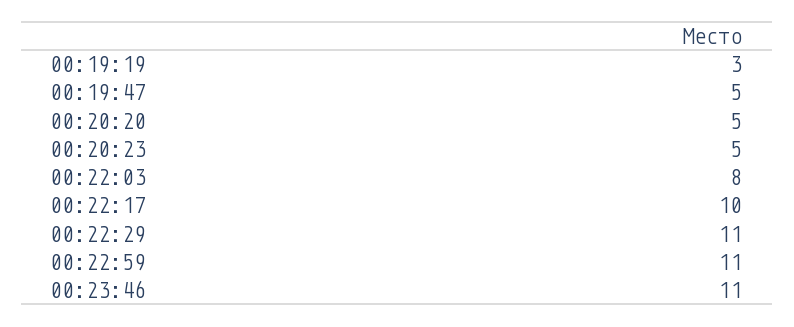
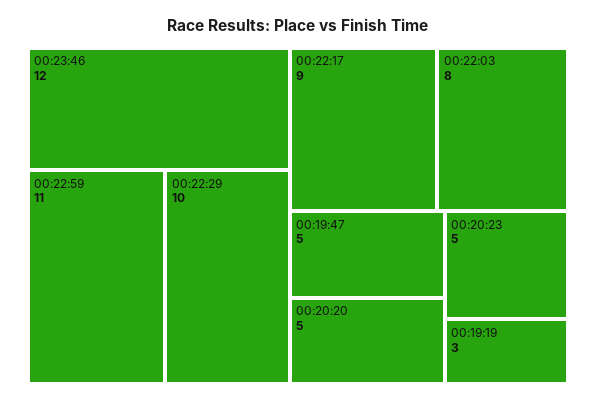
00:22:17: 10 -> 9
00:22:29: 11 -> 10
00:23:46: 11 -> 12

